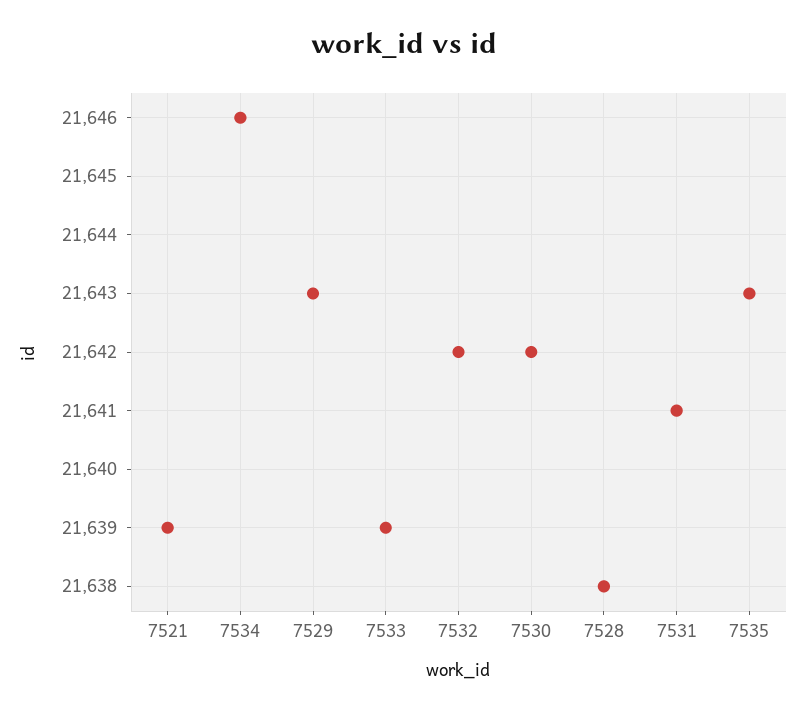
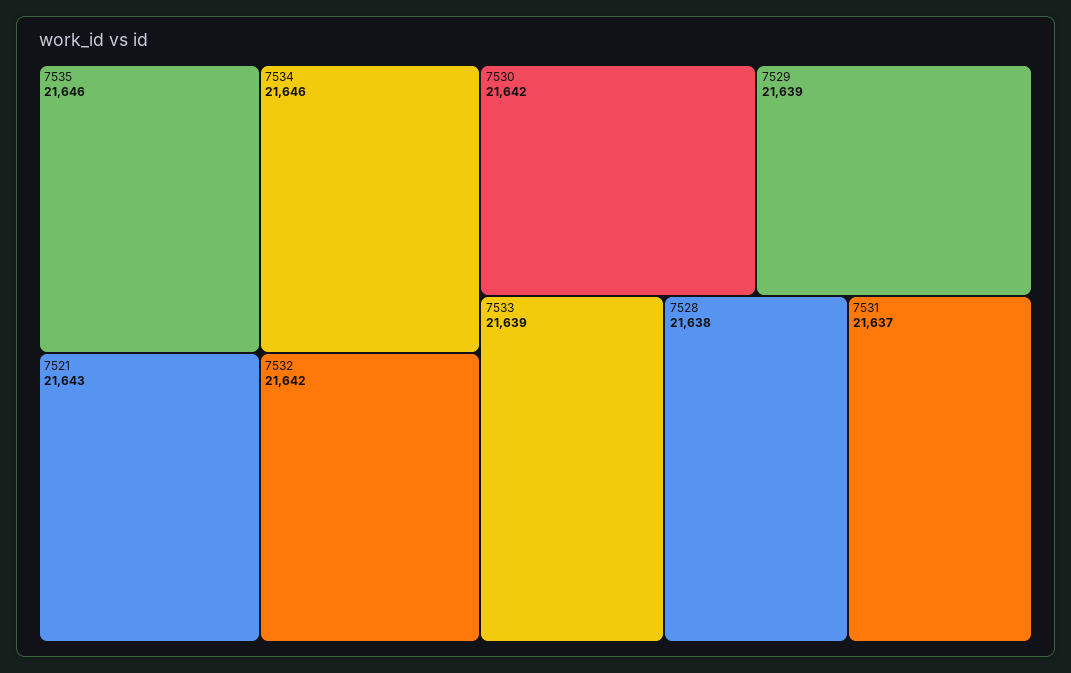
7521: 21639 -> 21643
7529: 21643 -> 21639
7531: 21641 -> 21637
7535: 21643 -> 21646

